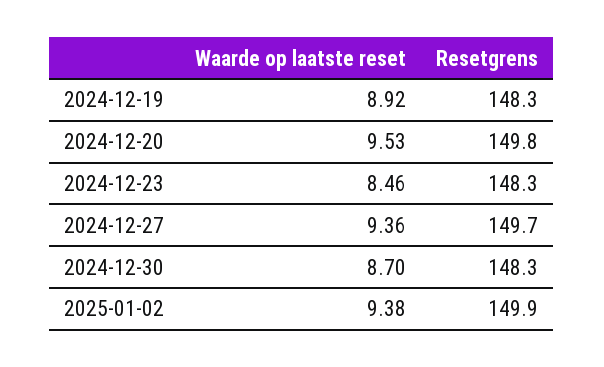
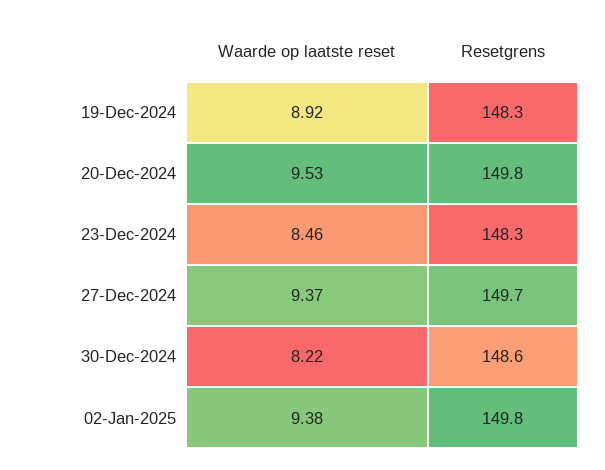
Waarde op laatste reset, 2024-12-27: 9.36 -> 9.37
Waarde op laatste reset, 2024-12-30: 8.7 -> 8.22
Resetgrens, 2024-12-30: 148.3 -> 148.6
Resetgrens, 2025-01-02: 149.9 -> 149.8

